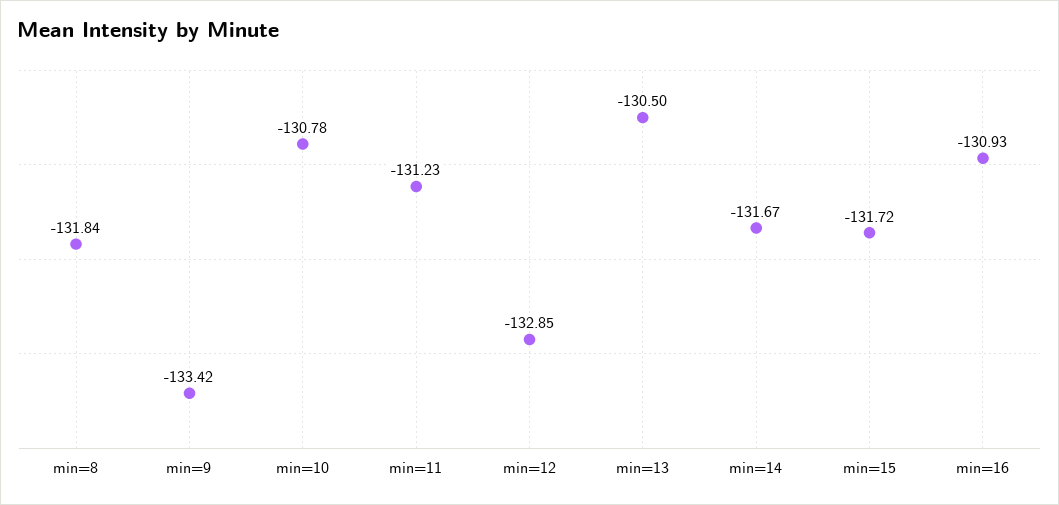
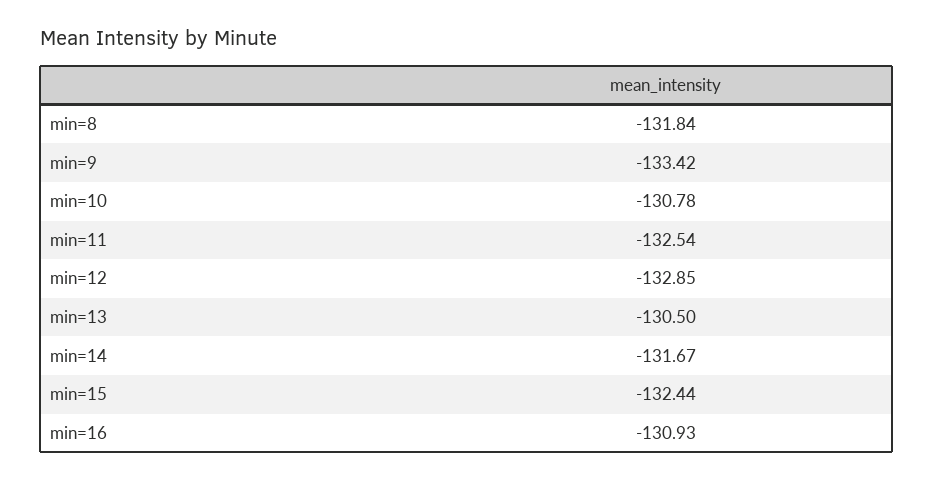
min=11: -131.23 -> -132.54
min=15: -131.72 -> -132.44

